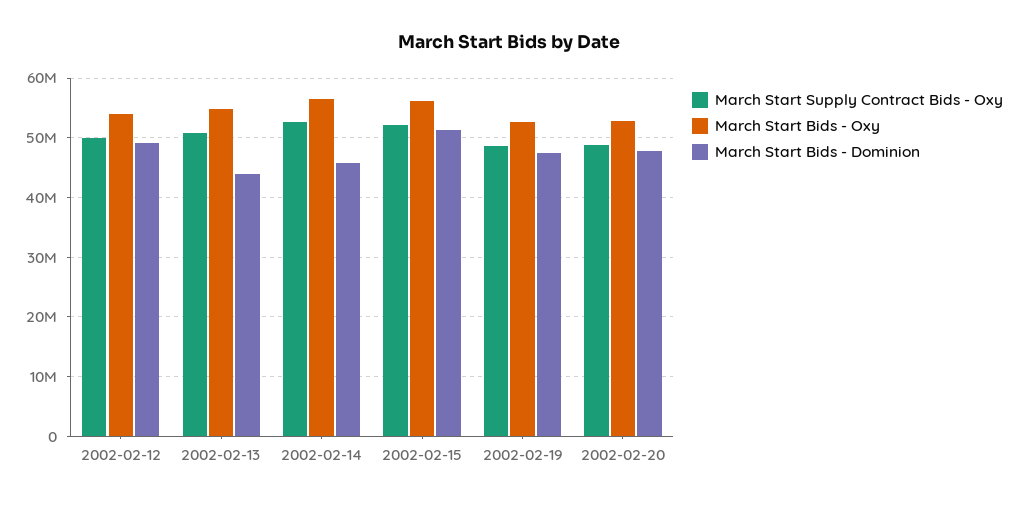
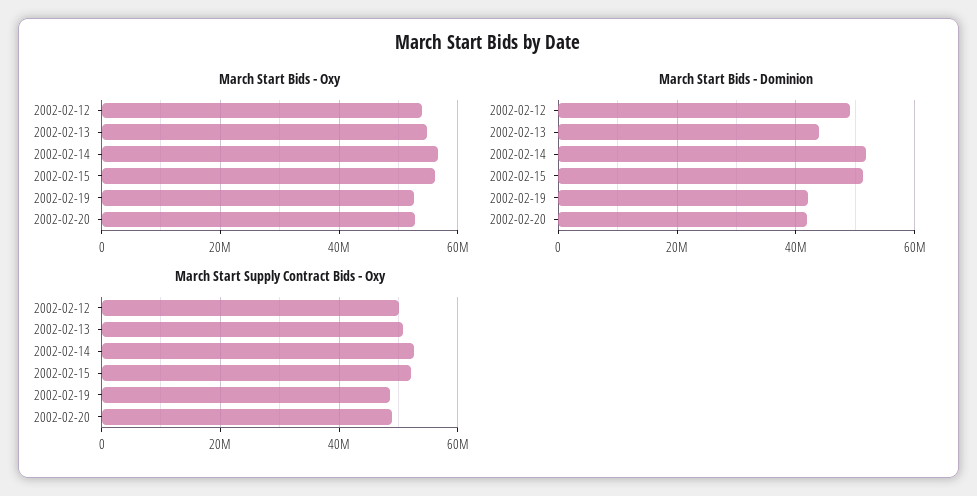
March Start Bids - Dominion, 2002-02-14: 46000000 -> 52000000
March Start Bids - Dominion, 2002-02-19: 48000000 -> 42000000
March Start Bids - Dominion, 2002-02-20: 48000000 -> 42000000

